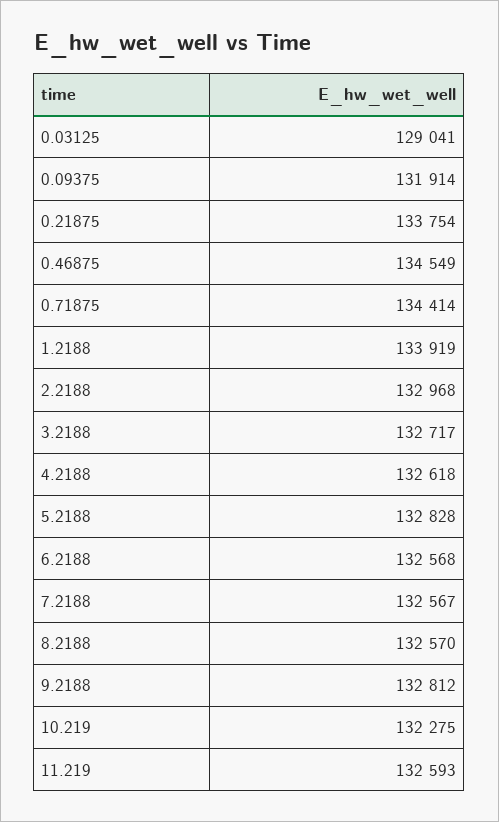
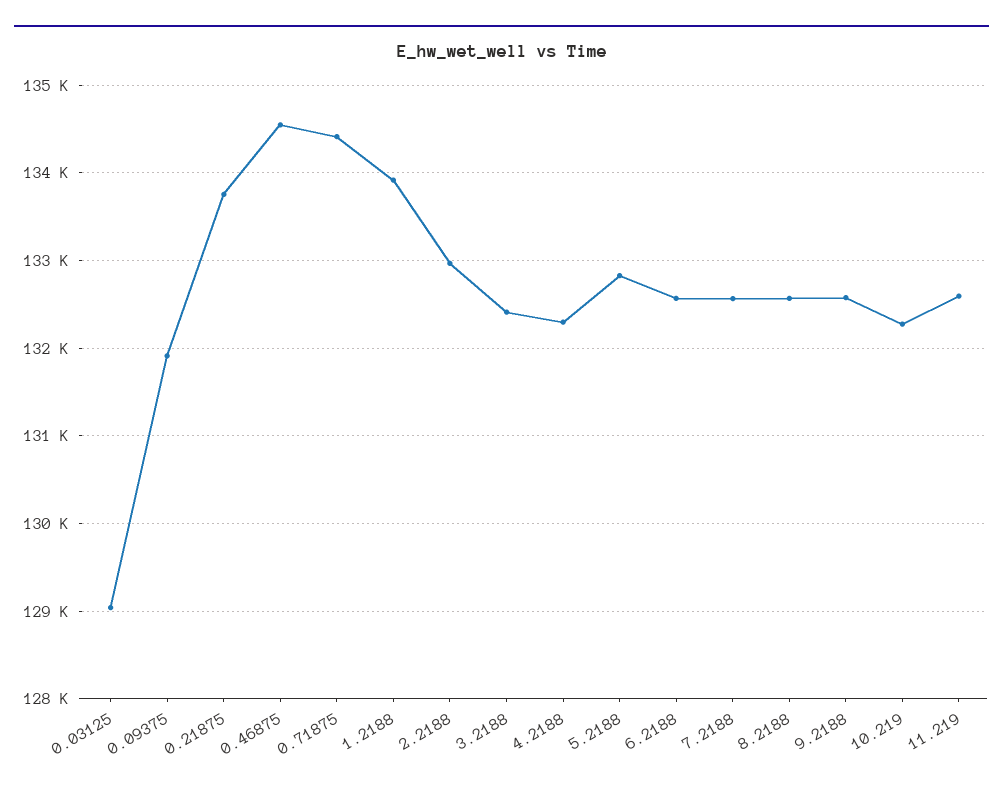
3.2188: 132717 -> 132400
4.2188: 132618 -> 132300
9.2188: 132812 -> 132600

